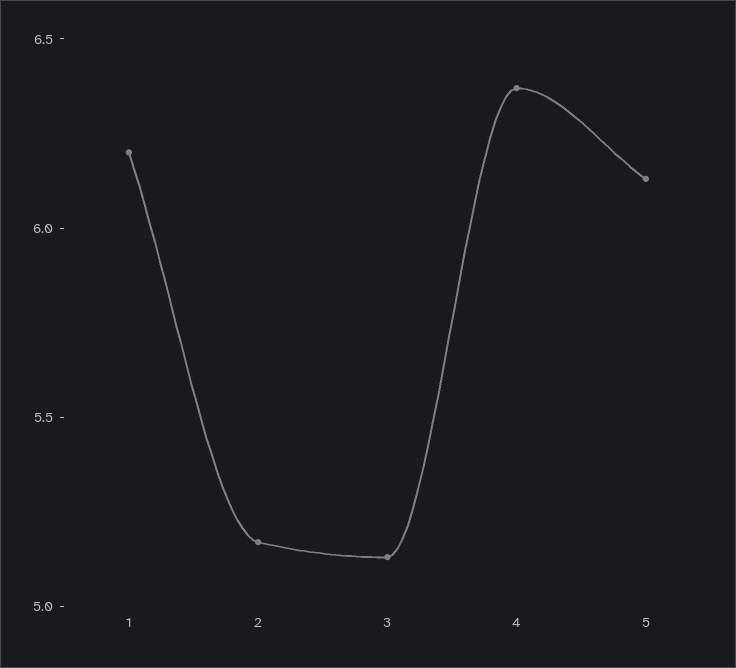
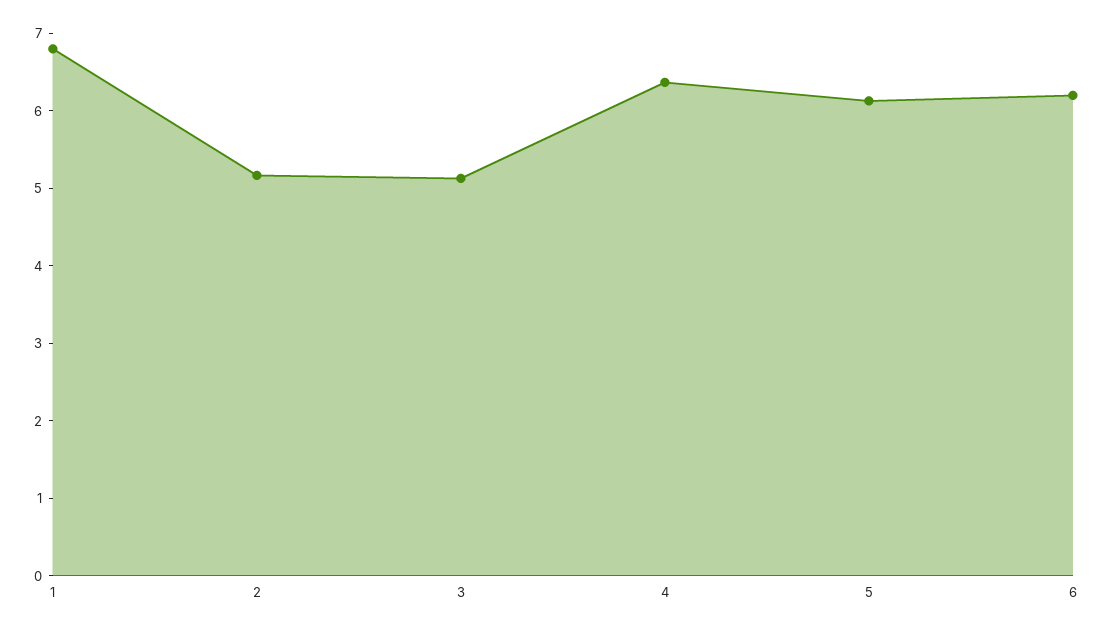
1: 6.2 -> 6.8
6: none -> 6.2

